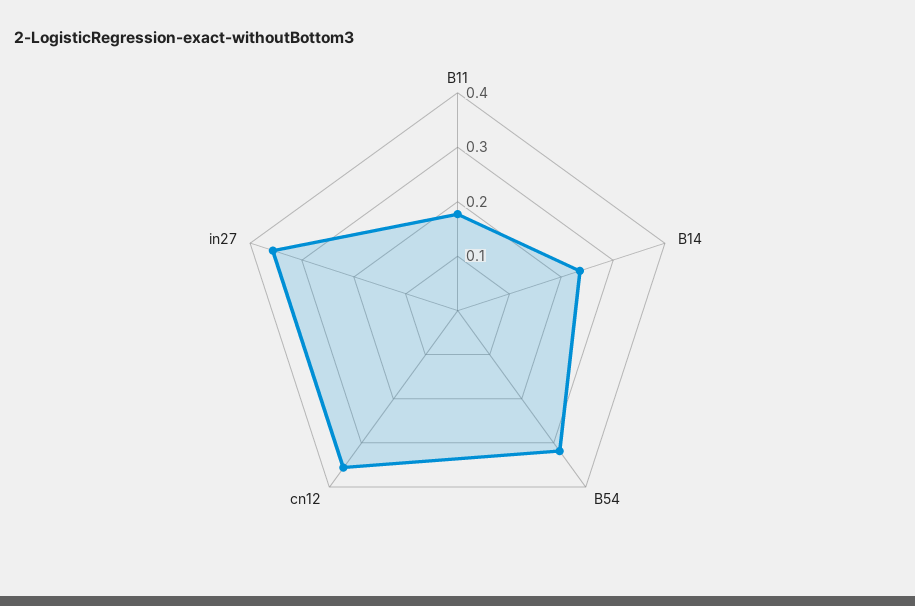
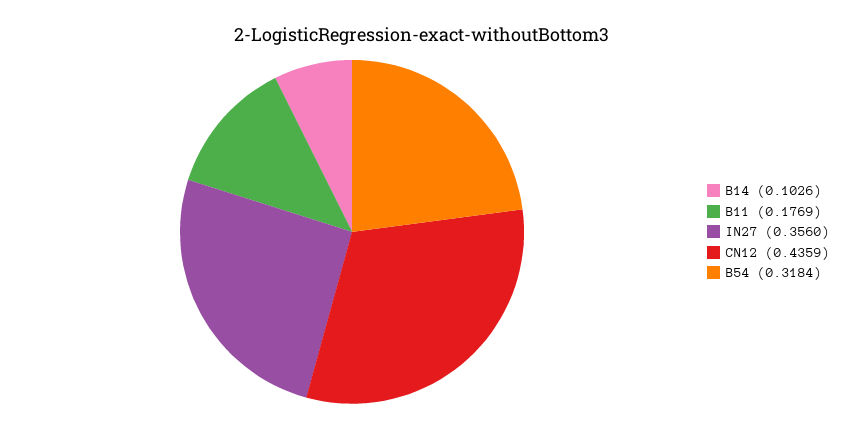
B14: 0.24 -> 0.1026
cn12: 0.36 -> 0.4359

